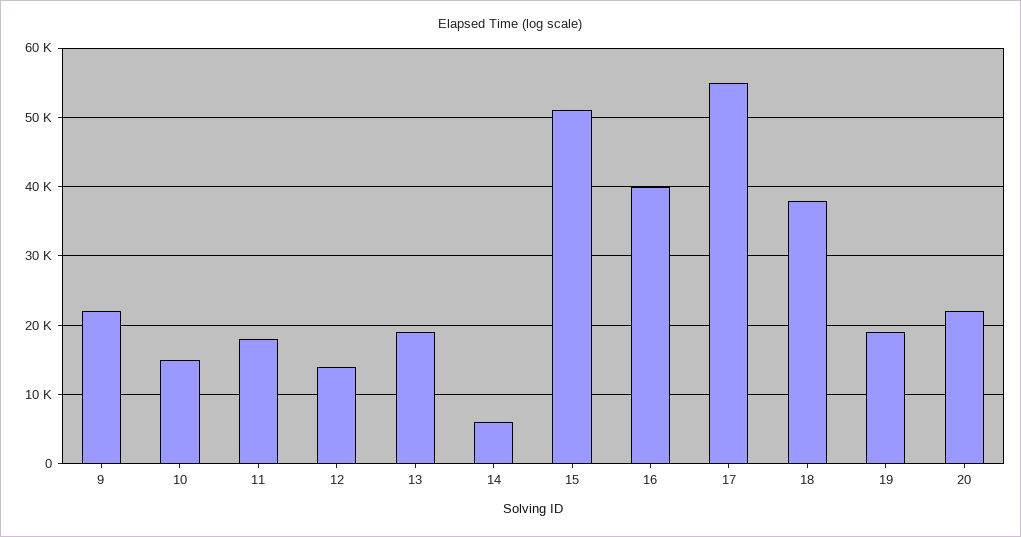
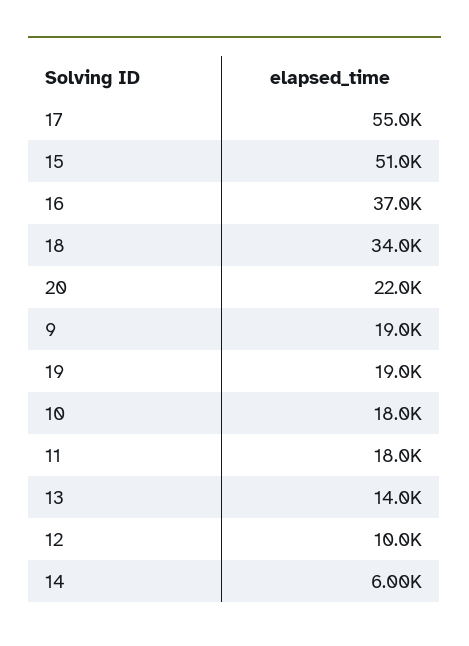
9: 22000 -> 19000
10: 15000 -> 18000
12: 14000 -> 10000
13: 19000 -> 14000
16: 40000 -> 37000
18: 38000 -> 34000

